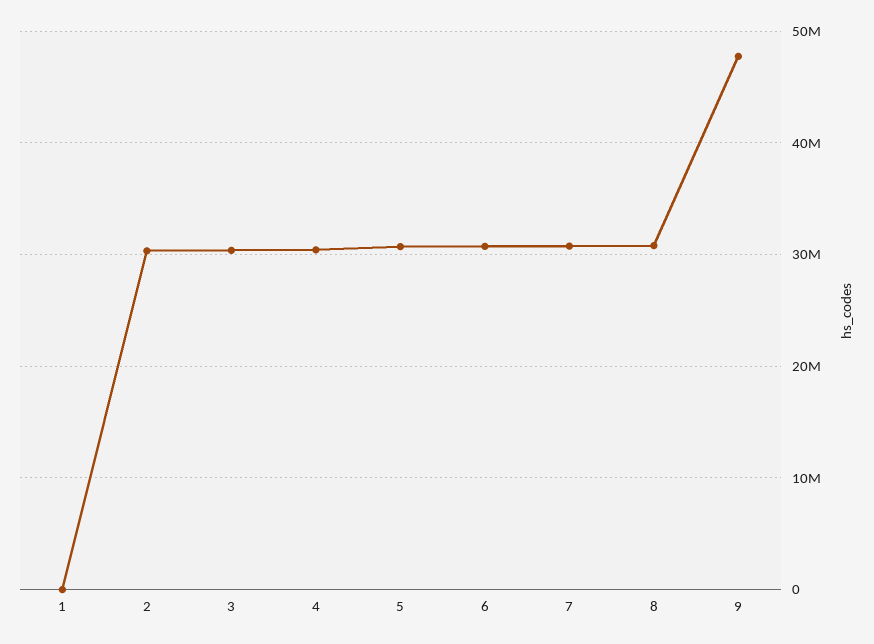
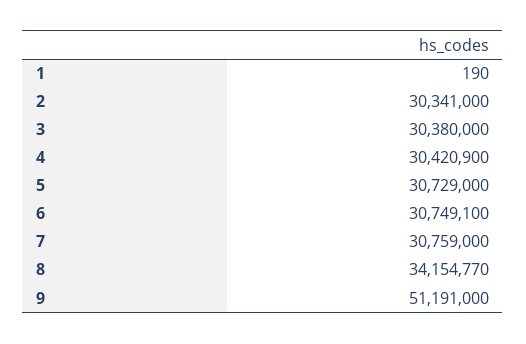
8: 31000000 -> 34154770
9: 48000000 -> 51191000

